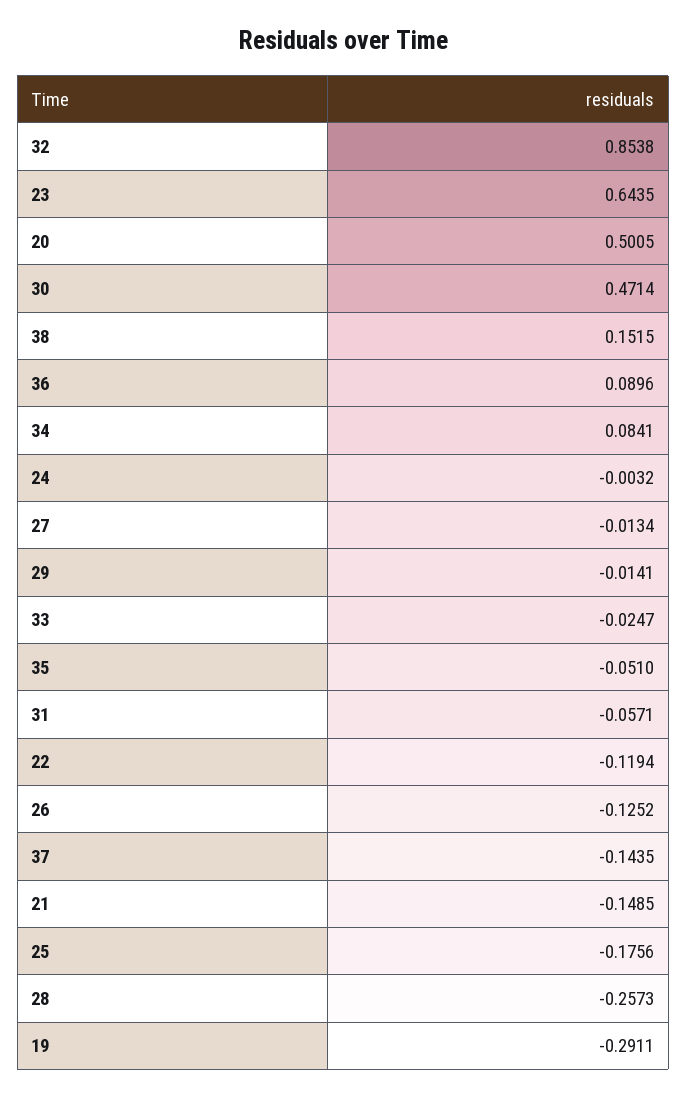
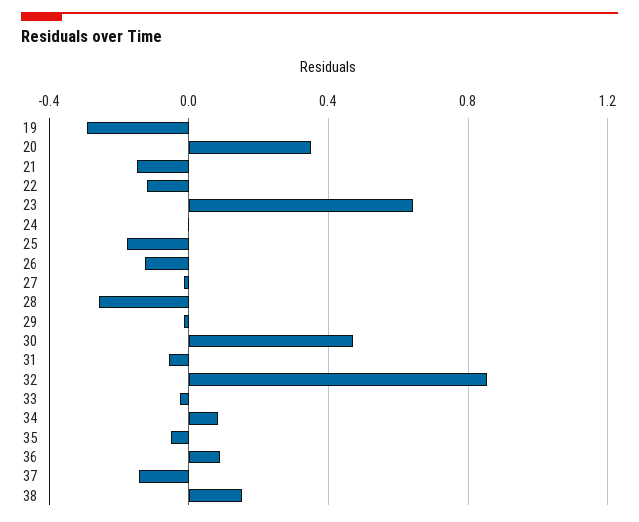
20: 0.5005 -> 0.35

